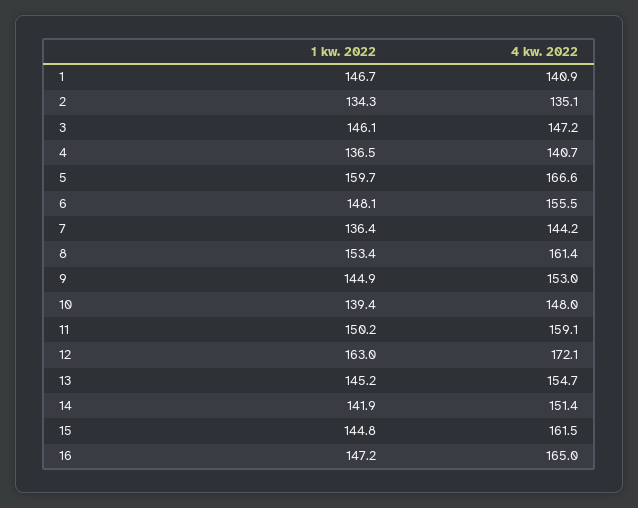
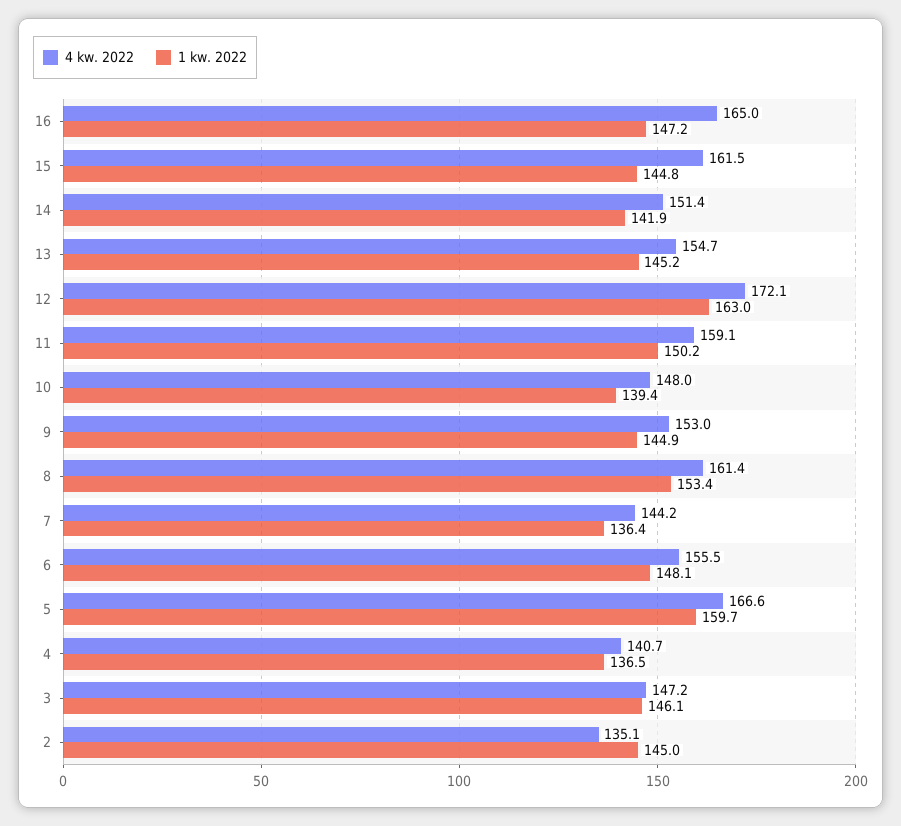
1 kw. 2022, 1: 146.7 -> none
4 kw. 2022, 1: 140.9 -> none
1 kw. 2022, 2: 134.3 -> 145

